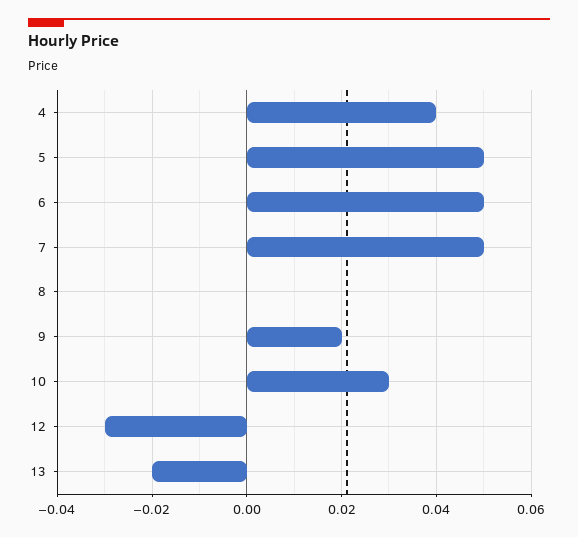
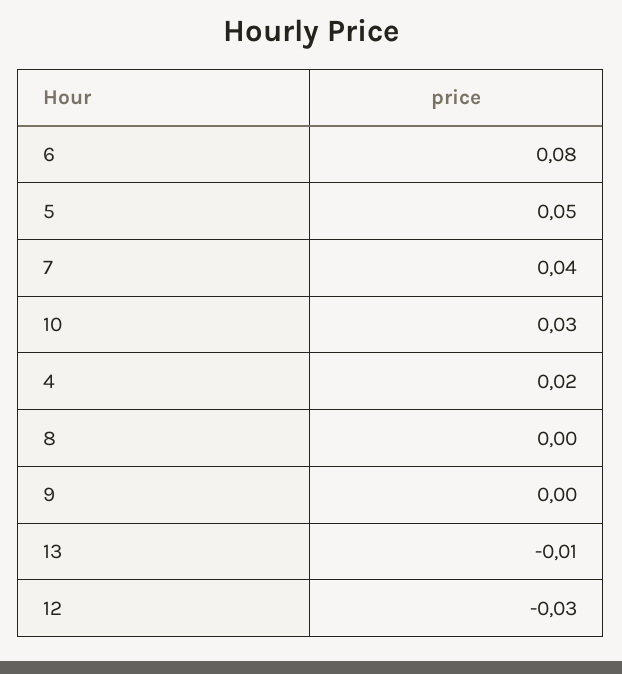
4: 0.04 -> 0.02
6: 0.05 -> 0.08
7: 0.05 -> 0.04
9: 0.02 -> 0
13: -0.02 -> -0.01

